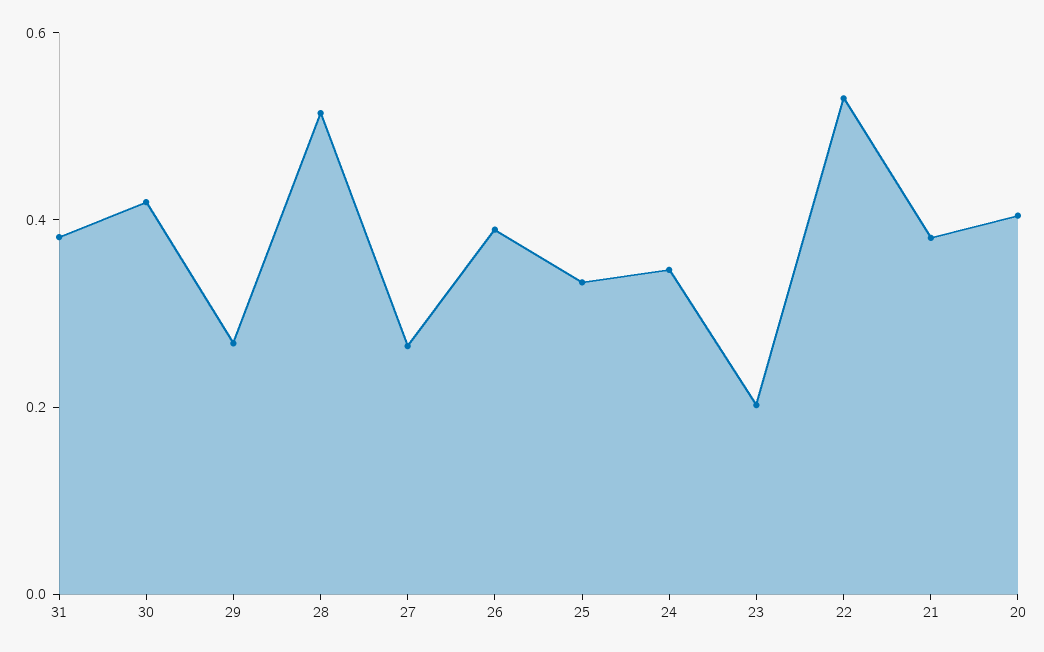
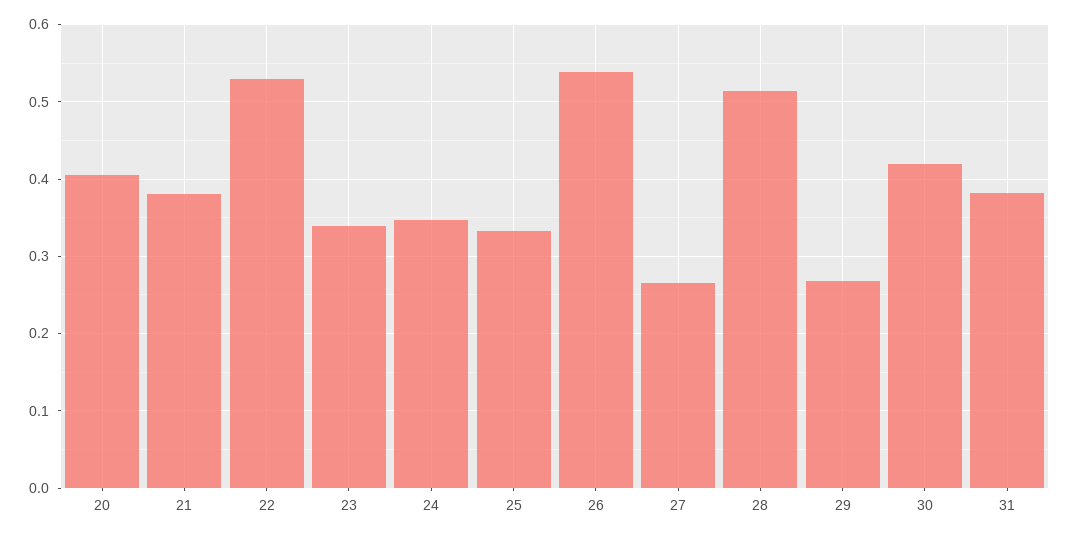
26: 0.4 -> 0.54
23: 0.2 -> 0.34

